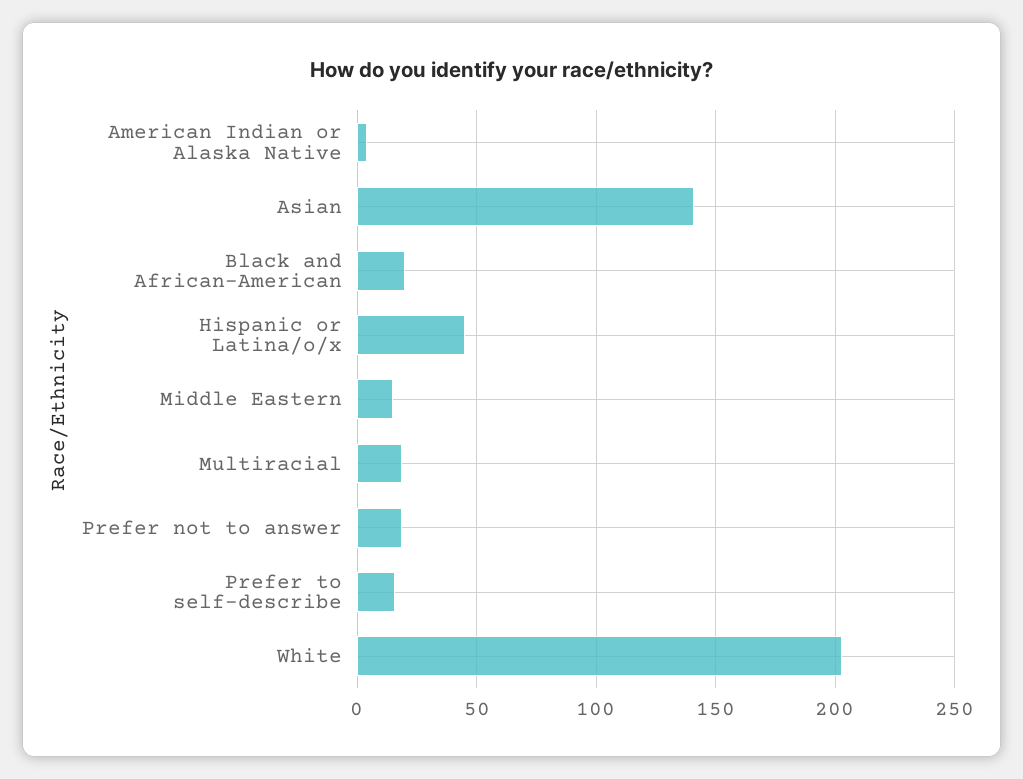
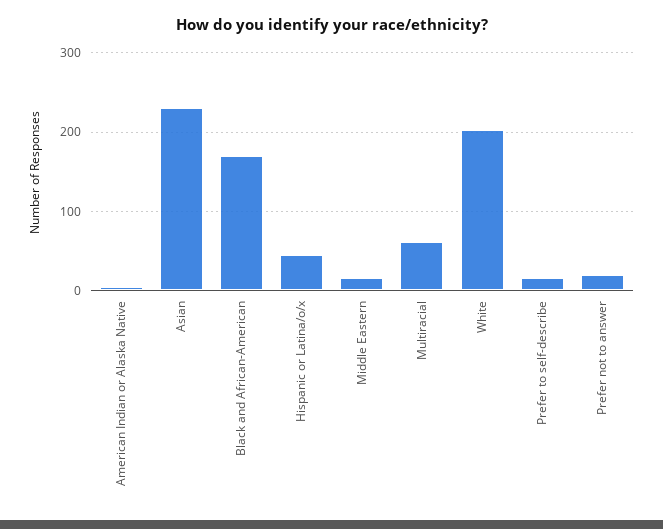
Asian: 140 -> 230
Black and African-American: 20 -> 170
Multiracial: 20 -> 60

